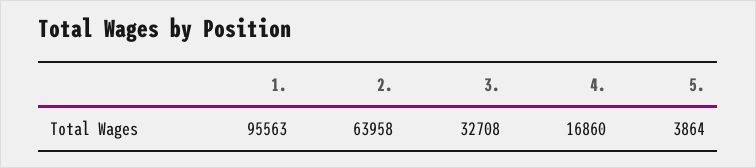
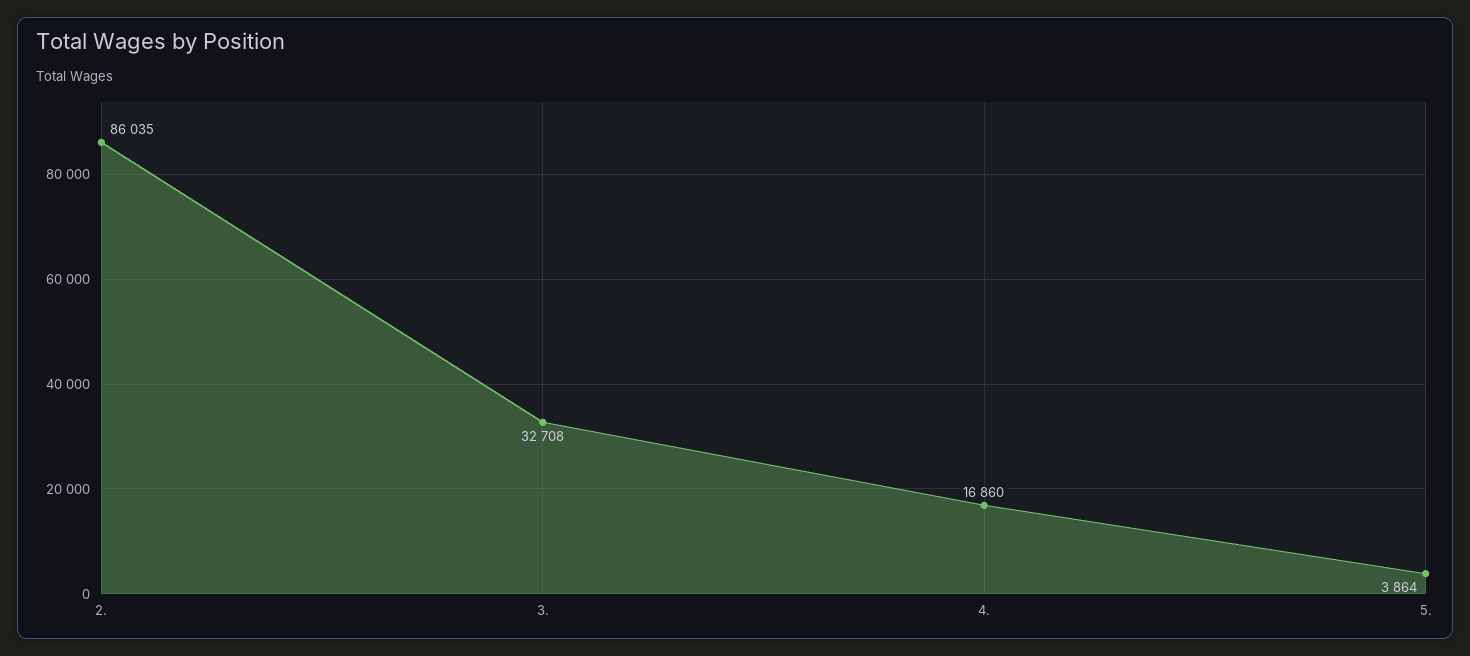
1.: 95563 -> none
2.: 63958 -> 86035

